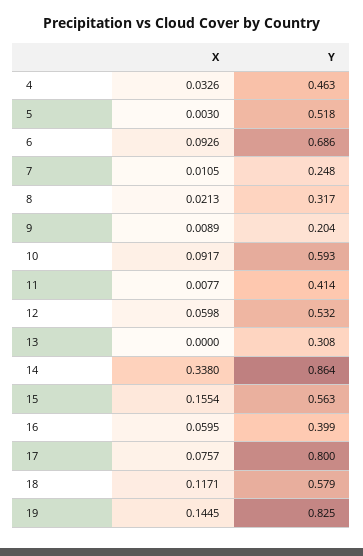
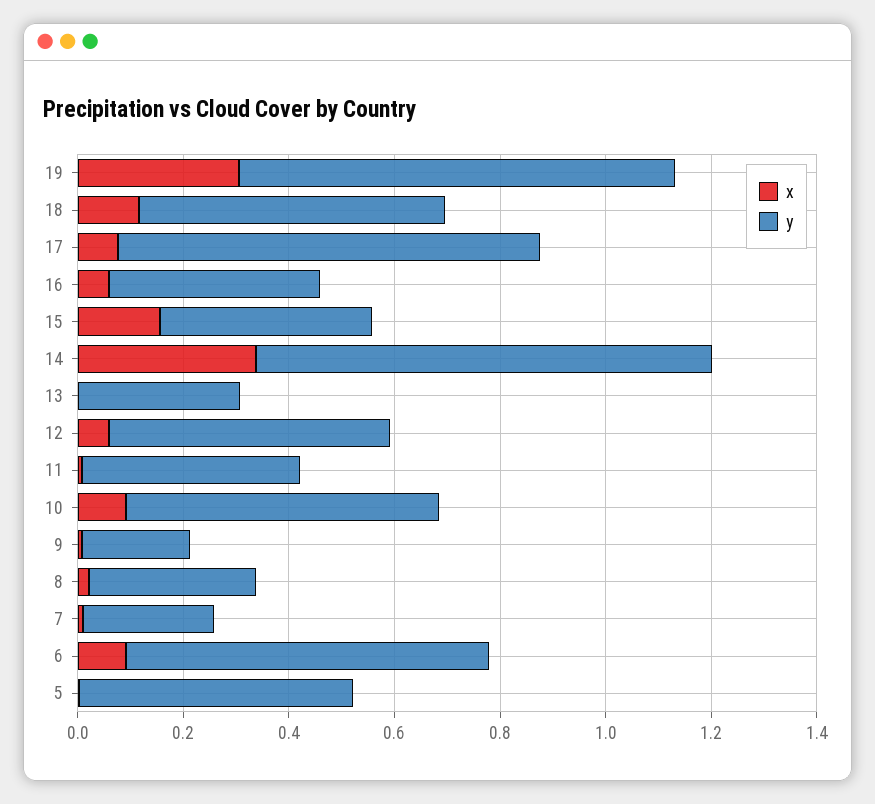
X, 4: 0.0326 -> none
Y, 4: 0.463 -> none
Y, 15: 0.563 -> 0.4
X, 19: 0.1445 -> 0.3

